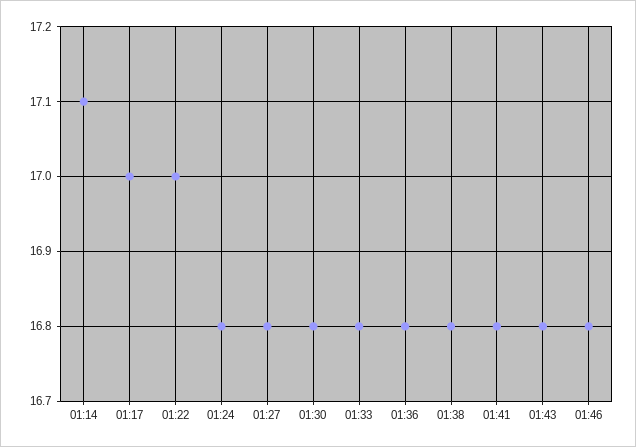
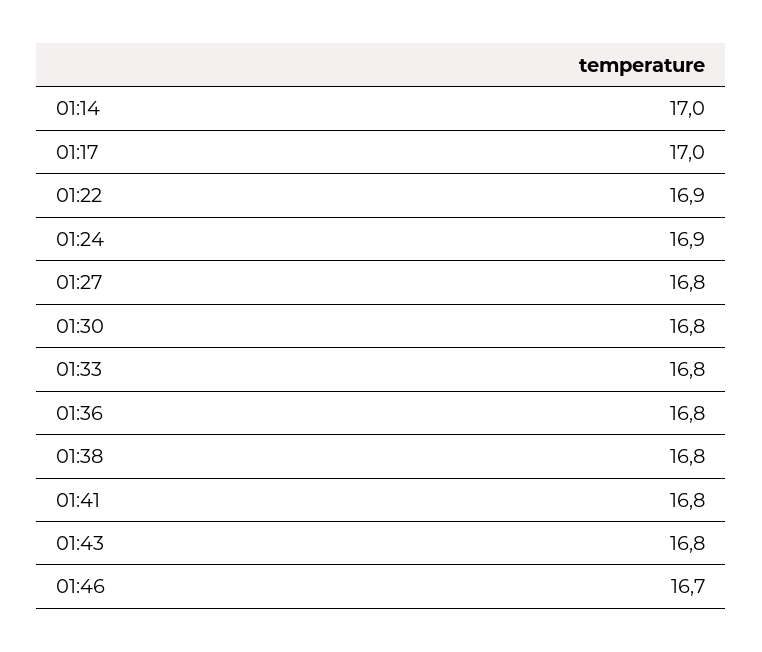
01:14: 17.1 -> 17
01:22: 17 -> 16.9
01:24: 16.8 -> 16.9
01:46: 16.8 -> 16.7

